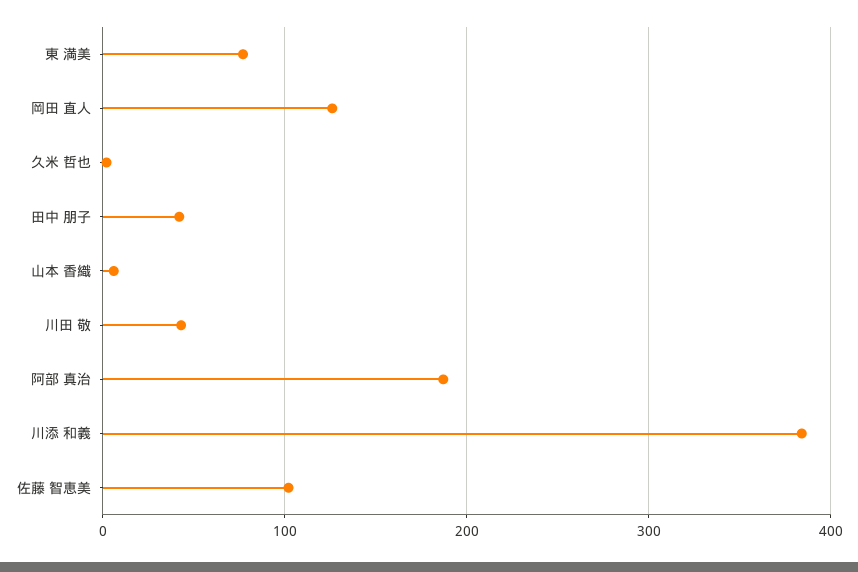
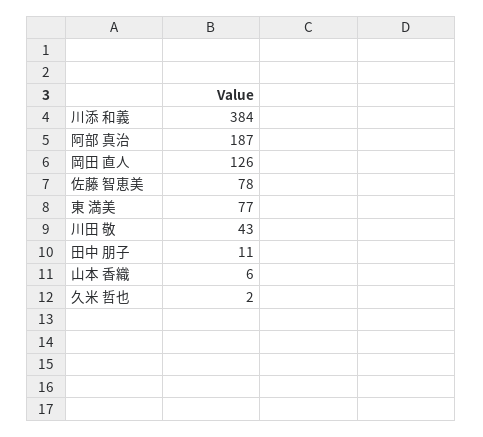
田中 朋子: 40 -> 11
佐藤 智恵美: 100 -> 78

